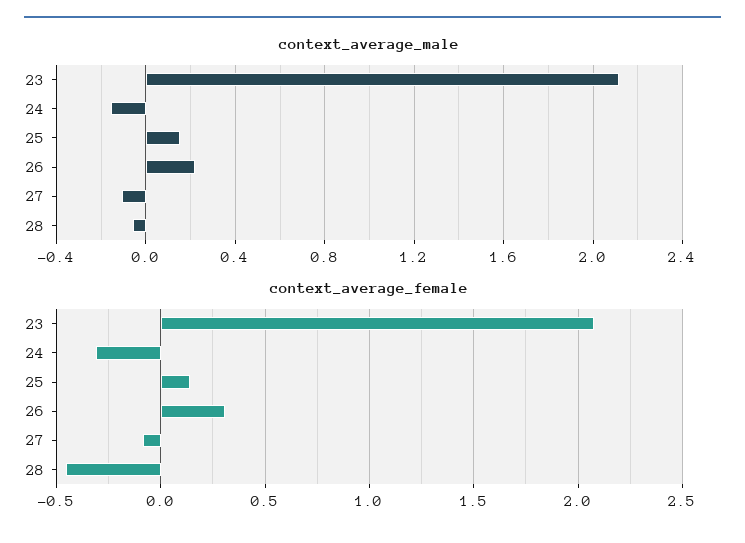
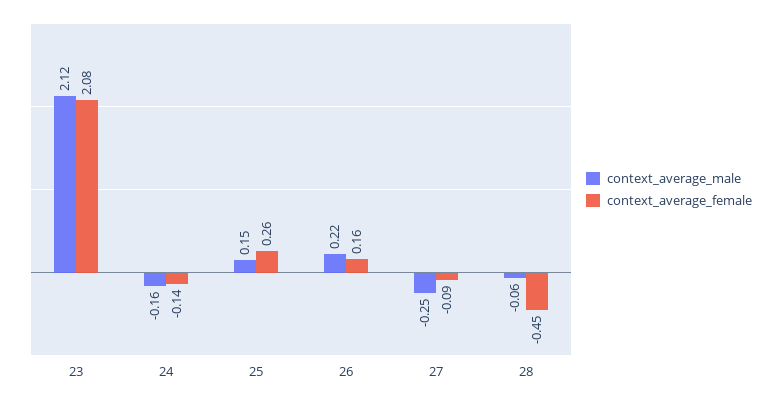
context_average_male, 27: -0.1 -> -0.25
context_average_female, 24: -0.3 -> -0.14
context_average_female, 25: 0.15 -> 0.26
context_average_female, 26: 0.3 -> 0.16

